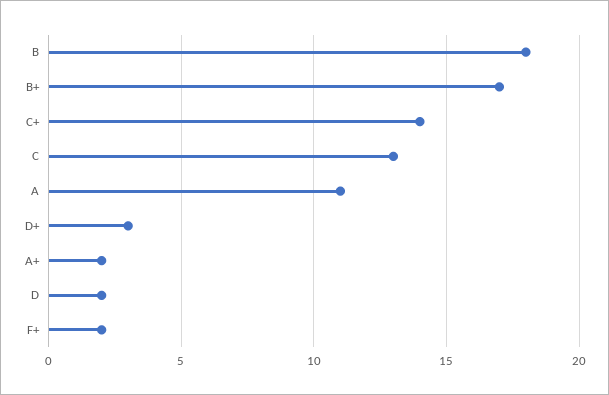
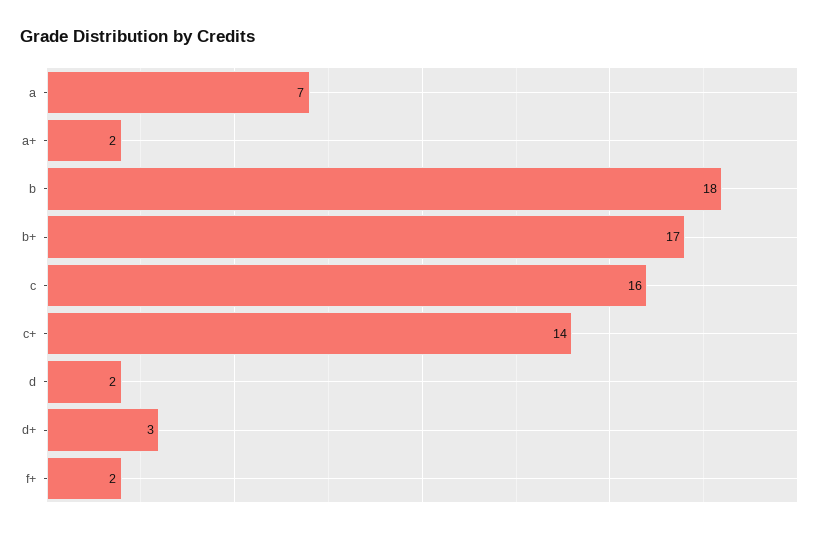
C: 13 -> 16
A: 11 -> 7

